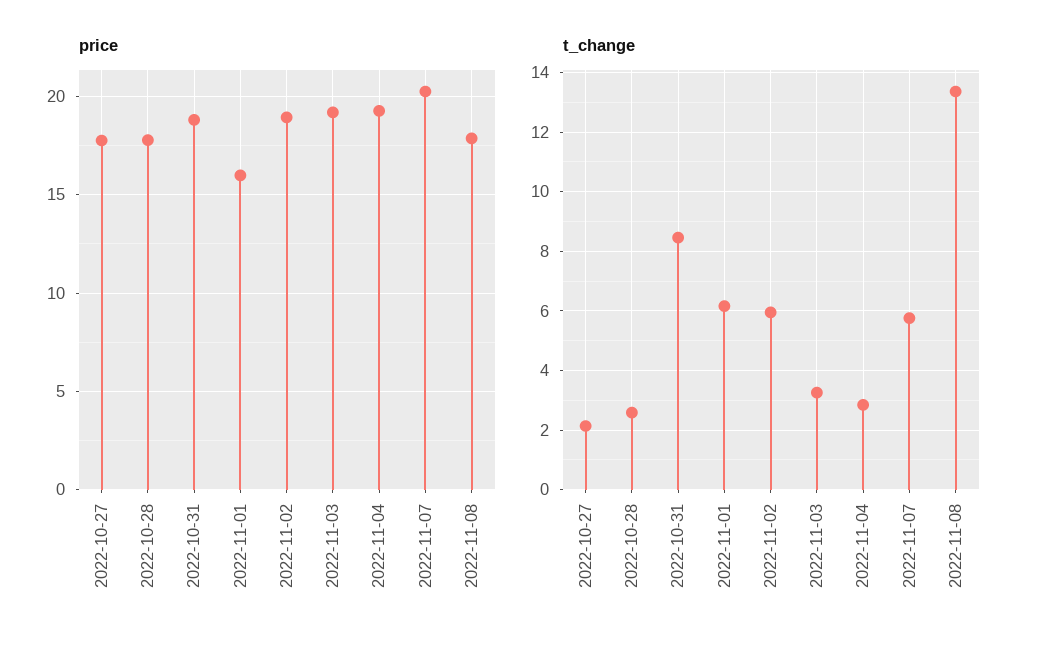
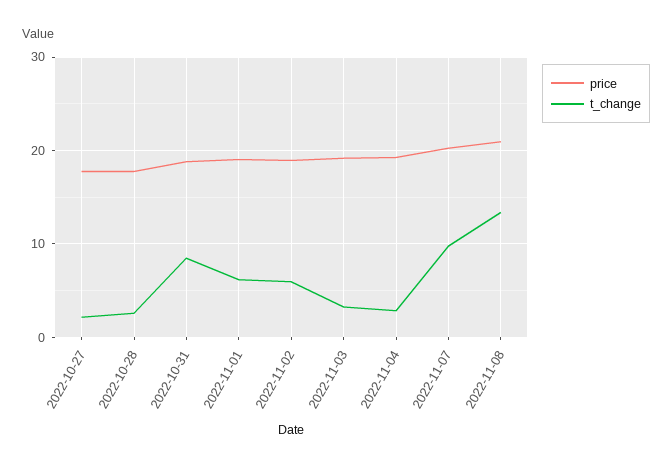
price, 2022-11-01: 16 -> 19
price, 2022-11-08: 18 -> 21
t_change, 2022-11-07: 5.75 -> 10

